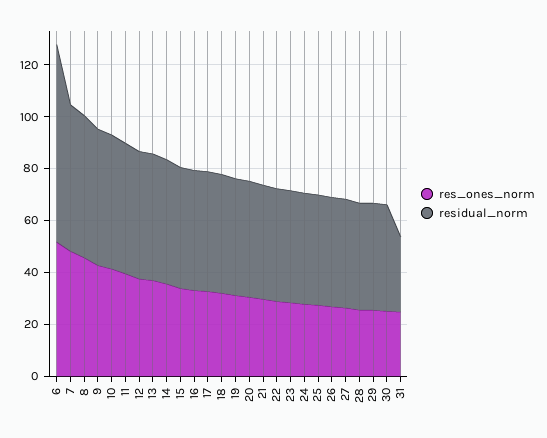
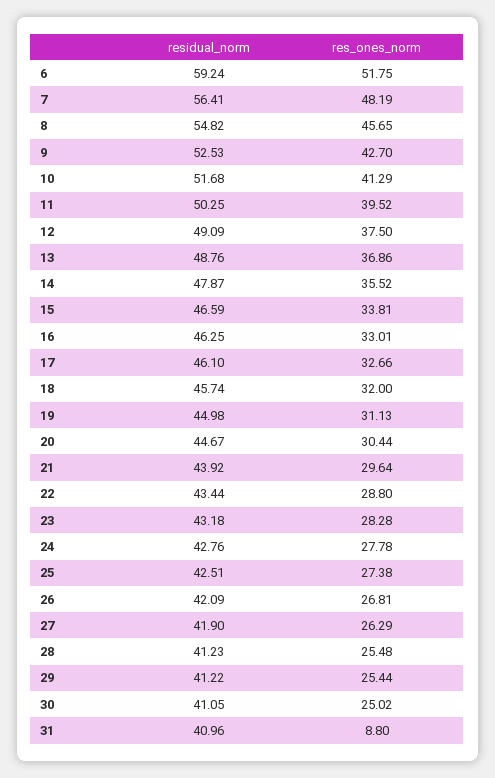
residual_norm, 6: 75 -> 59.24
res_ones_norm, 31: 25 -> 8.8
residual_norm, 31: 30 -> 40.96

